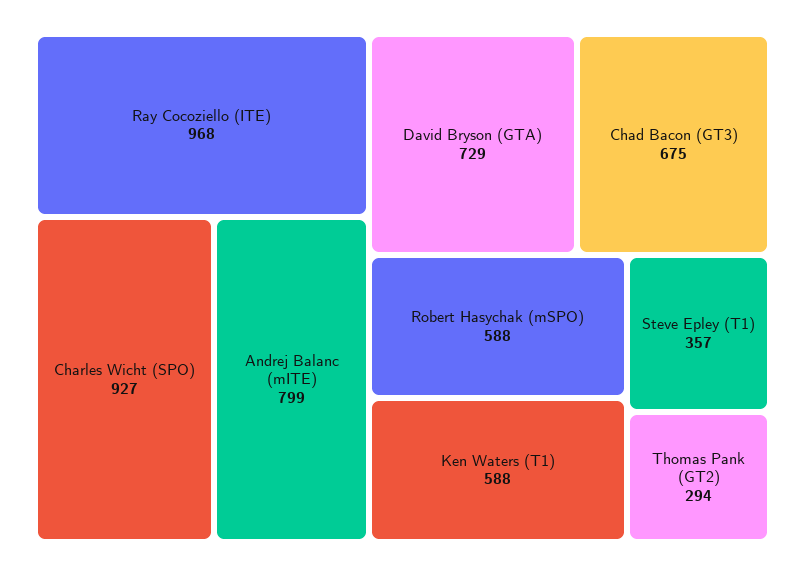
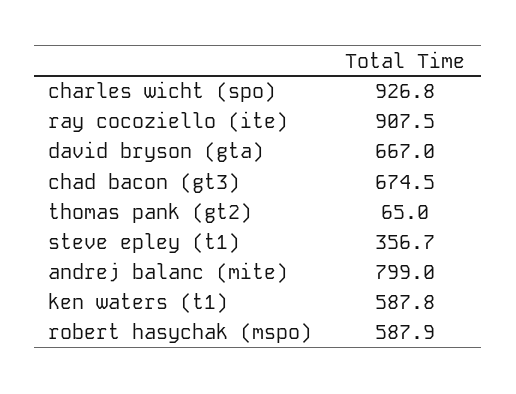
Ray Cocoziello (ITE): 968 -> 907.5
David Bryson (GTA): 729 -> 667
Thomas Pank (GT2): 294 -> 65

